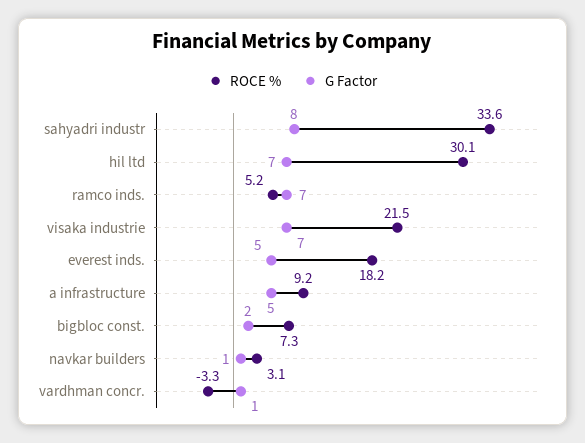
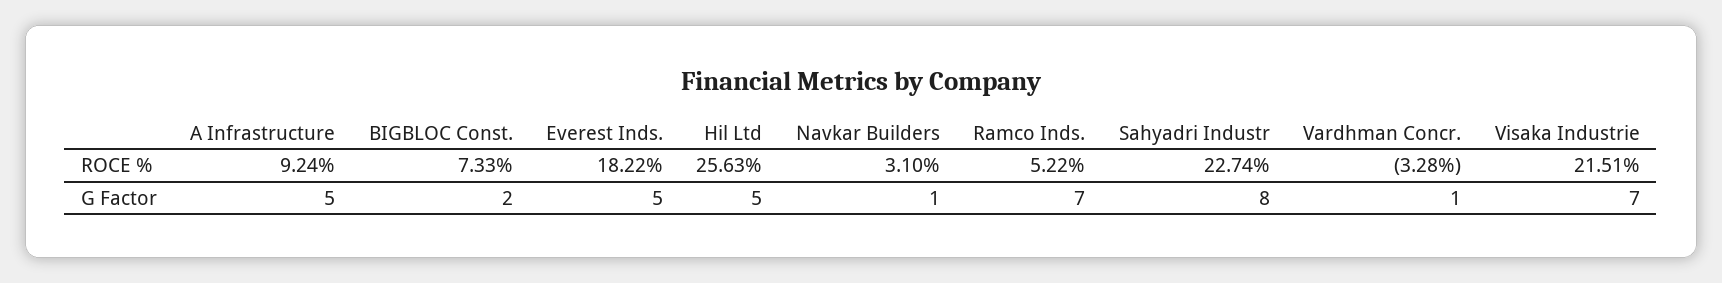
ROCE %, sahyadri industr: 33.6 -> 22.74
ROCE %, hil ltd: 30.1 -> 25.63
G Factor, hil ltd: 7 -> 5

